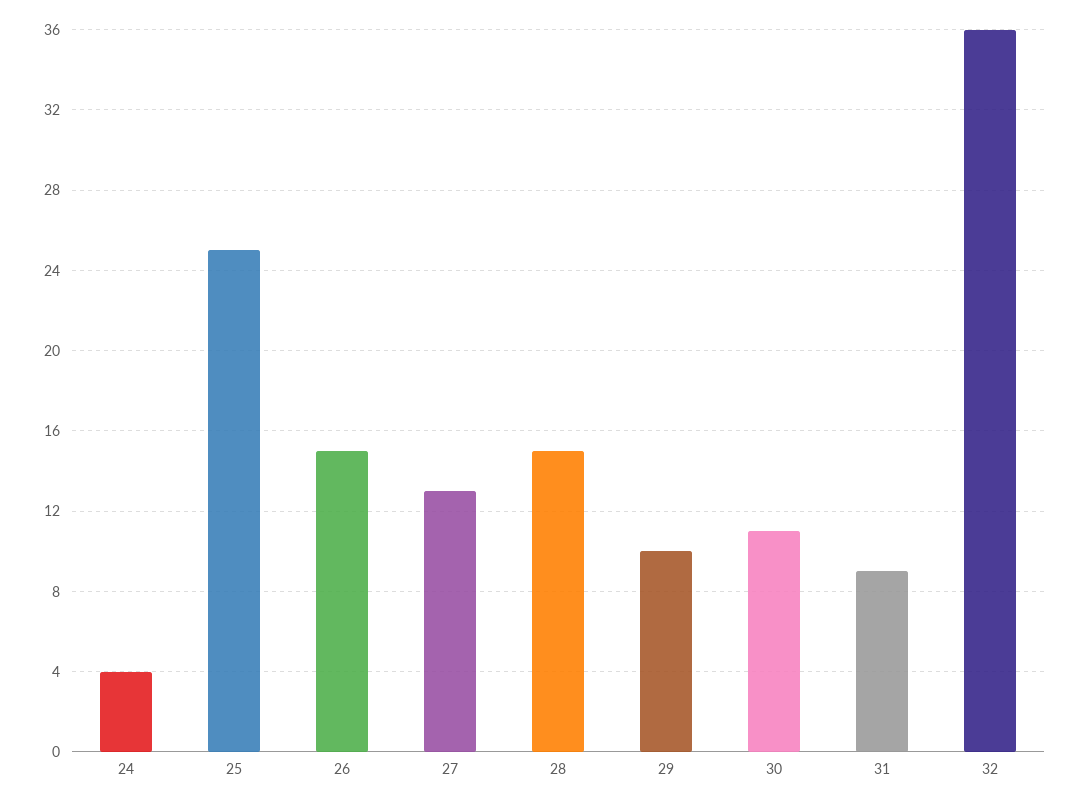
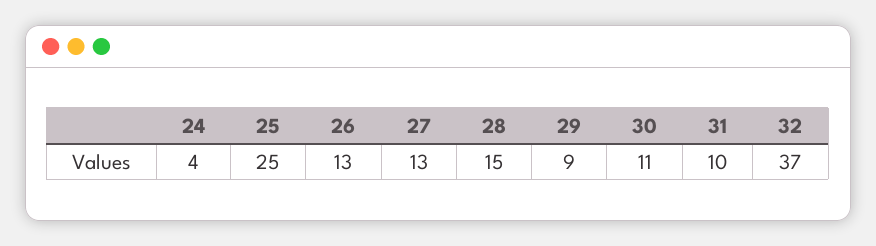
26: 15 -> 13
29: 10 -> 9
31: 9 -> 10
32: 36 -> 37

